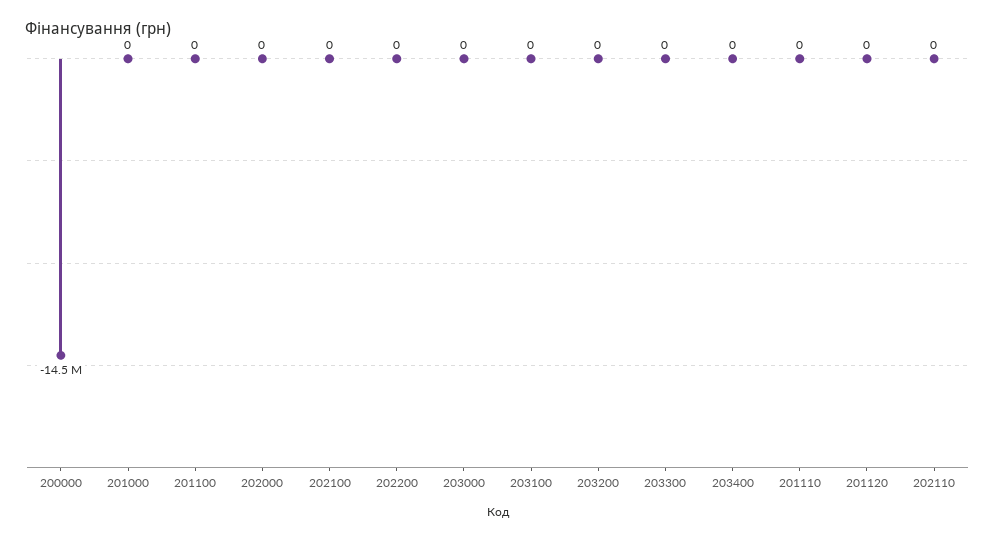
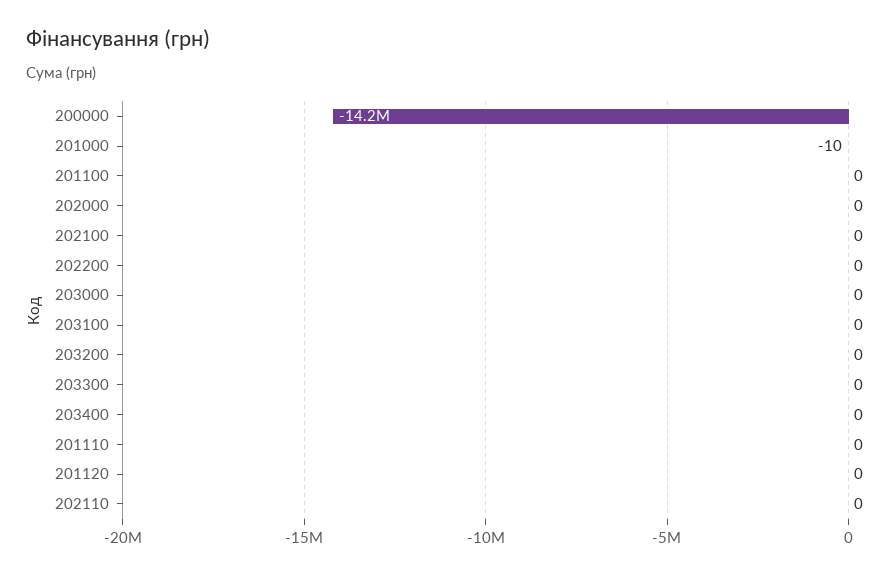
200000: -14500000 -> -14200000
201000: 0 -> -10

